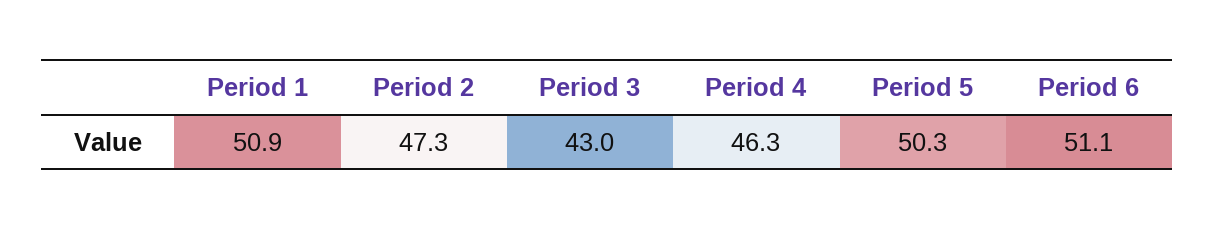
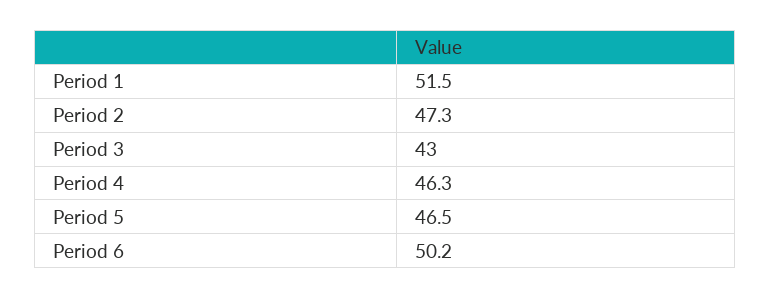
Period 1: 50.9 -> 51.5
Period 5: 50.3 -> 46.5
Period 6: 51.1 -> 50.2

